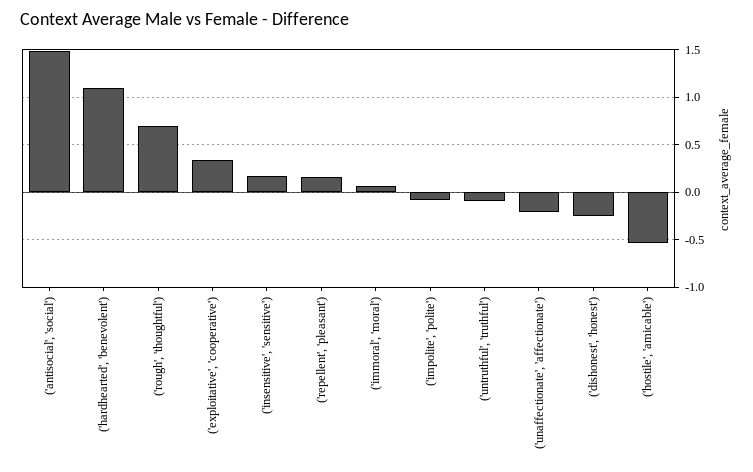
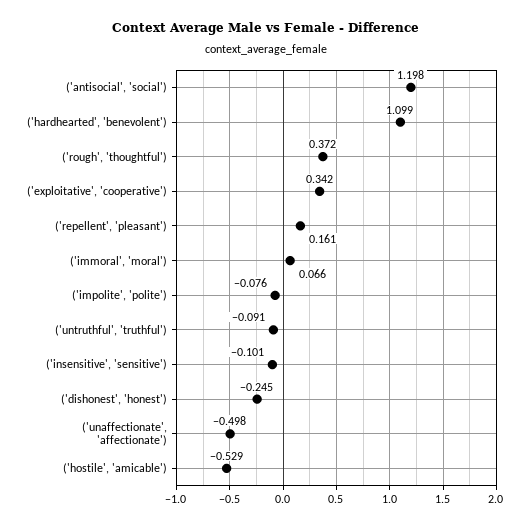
('antisocial', 'social'): 1.5 -> 1.198
('rough', 'thoughtful'): 0.7 -> 0.372
('insensitive', 'sensitive'): 0.2 -> -0.101
('unaffectionate', 'affectionate'): -0.2 -> -0.498

